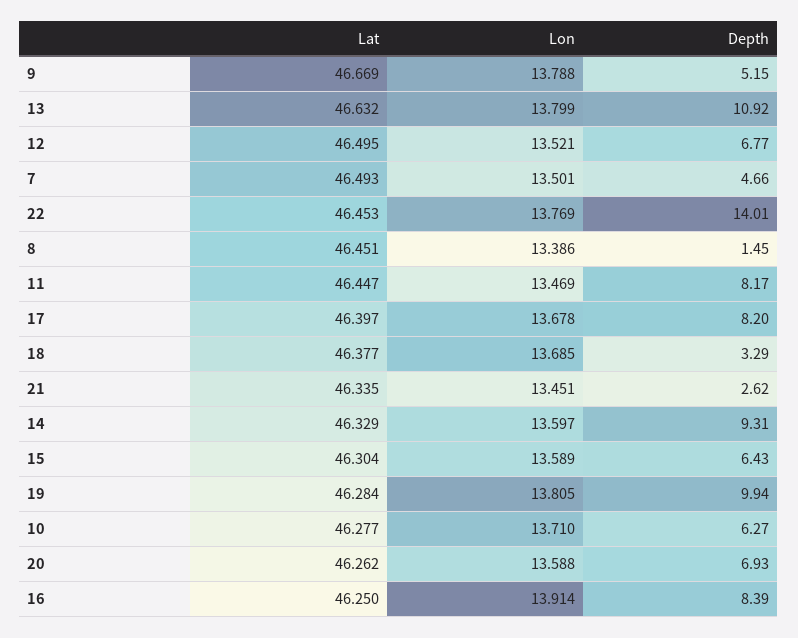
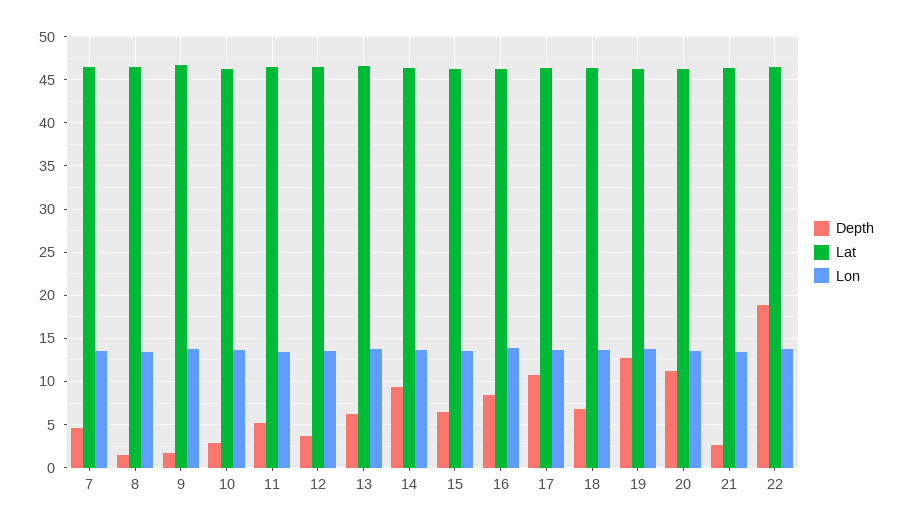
Depth, 9: 5.15 -> 2
Depth, 13: 10.92 -> 6
Depth, 12: 6.77 -> 4
Depth, 22: 14.01 -> 19
Depth, 11: 8.17 -> 5
Depth, 17: 8.2 -> 11
Depth, 18: 3.29 -> 7
Depth, 19: 9.94 -> 13
Depth, 10: 6.27 -> 3
Depth, 20: 6.93 -> 11

